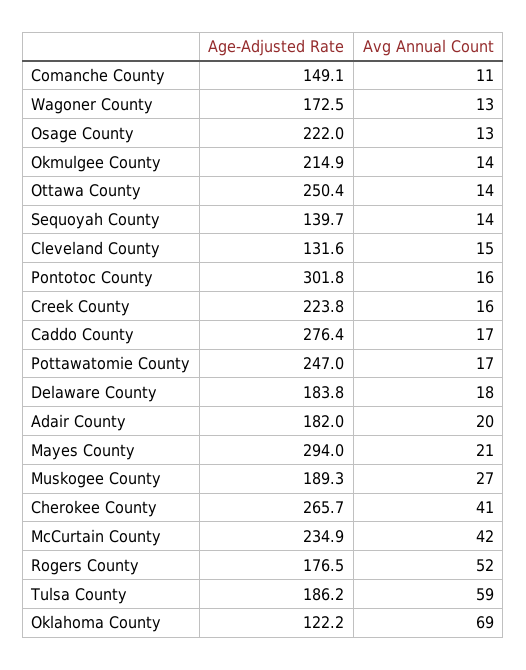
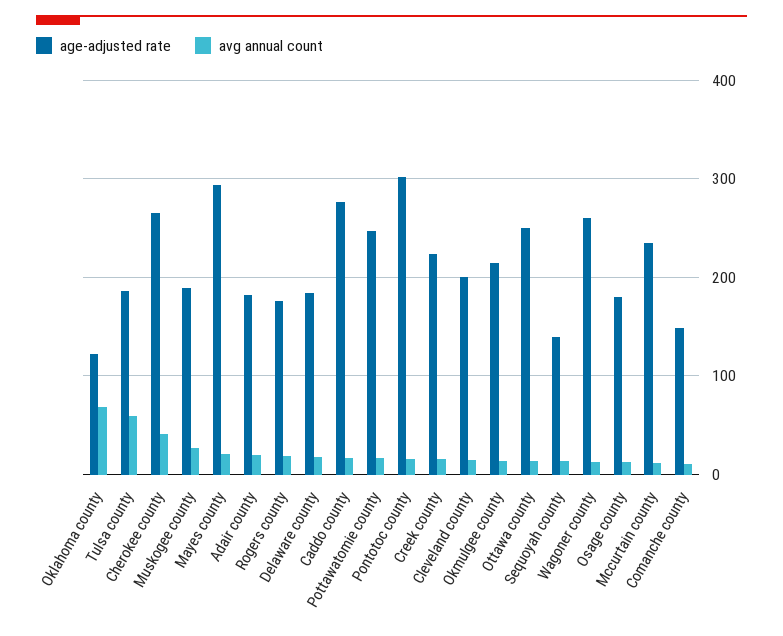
Age-Adjusted Rate, Wagoner County: 172.5 -> 260
Age-Adjusted Rate, Osage County: 222 -> 180
Age-Adjusted Rate, Cleveland County: 131.6 -> 200
Avg Annual Count, McCurtain County: 42 -> 10
Avg Annual Count, Rogers County: 52 -> 20

